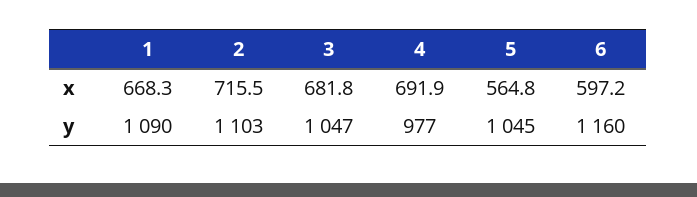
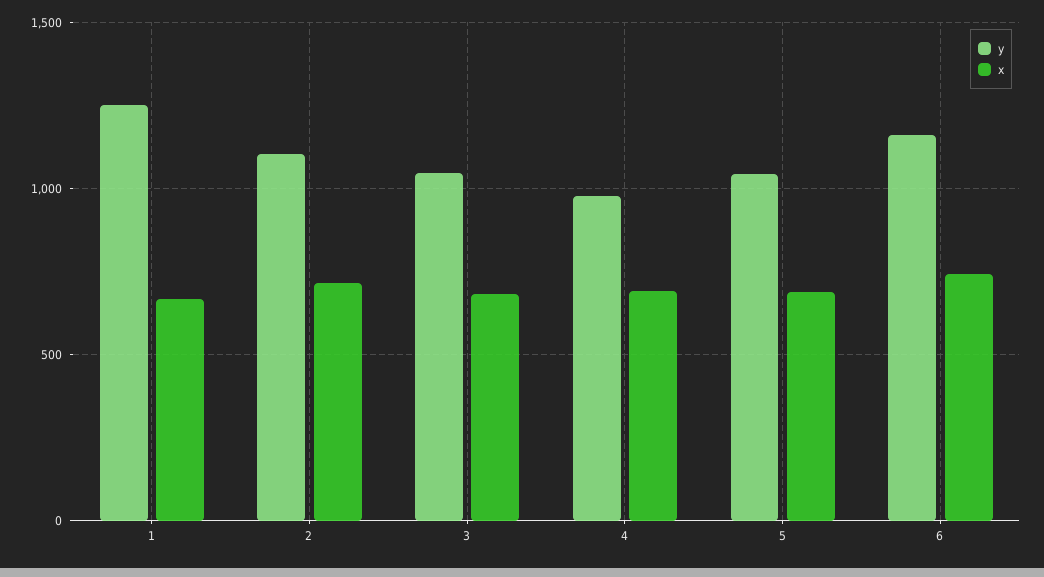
x, 5: 564.8 -> 700
x, 6: 597.2 -> 750
y, 1: 1090 -> 1250

